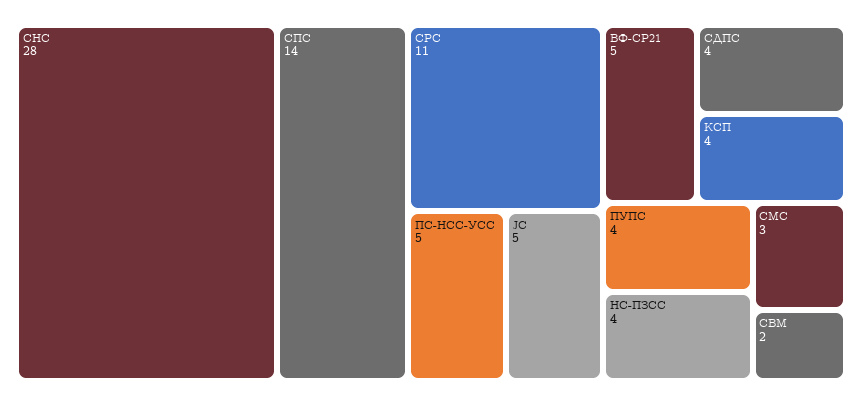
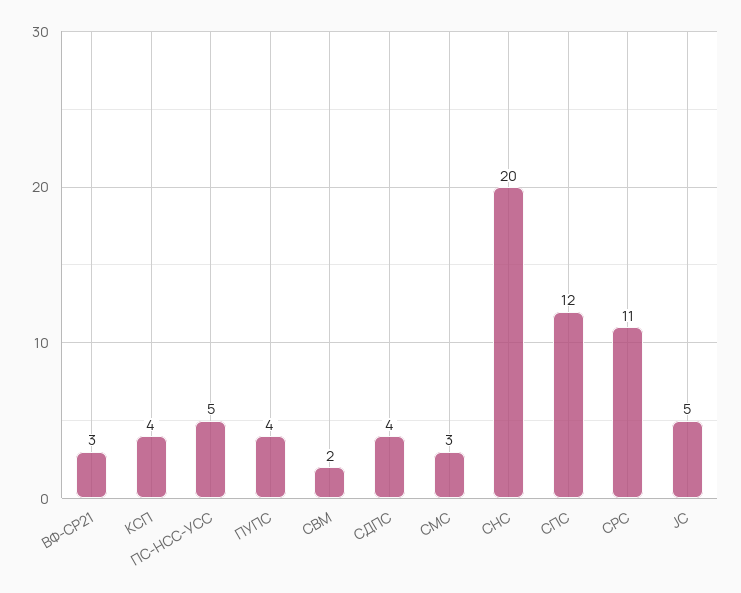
СНС: 28 -> 20
СПС: 14 -> 12
ВФ-СР21: 5 -> 3
НС-ПЗСС: 4 -> none

